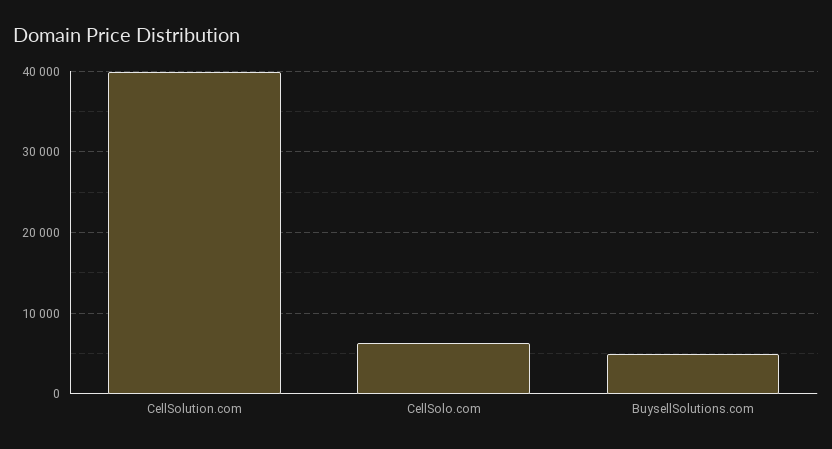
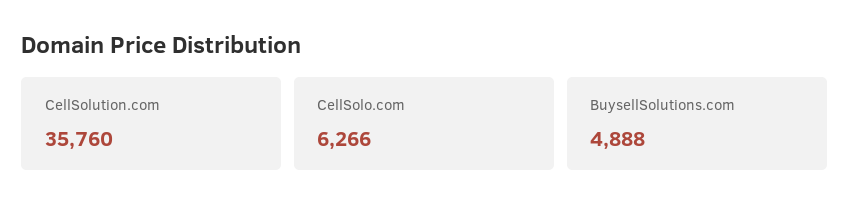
CellSolution.com: 40000 -> 35760

